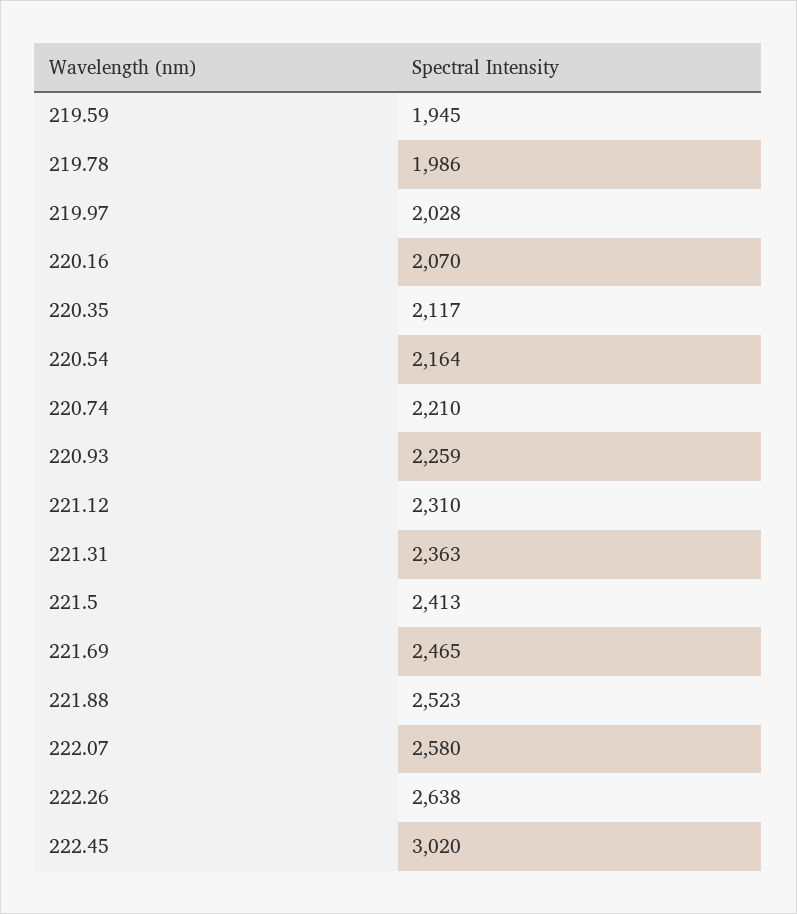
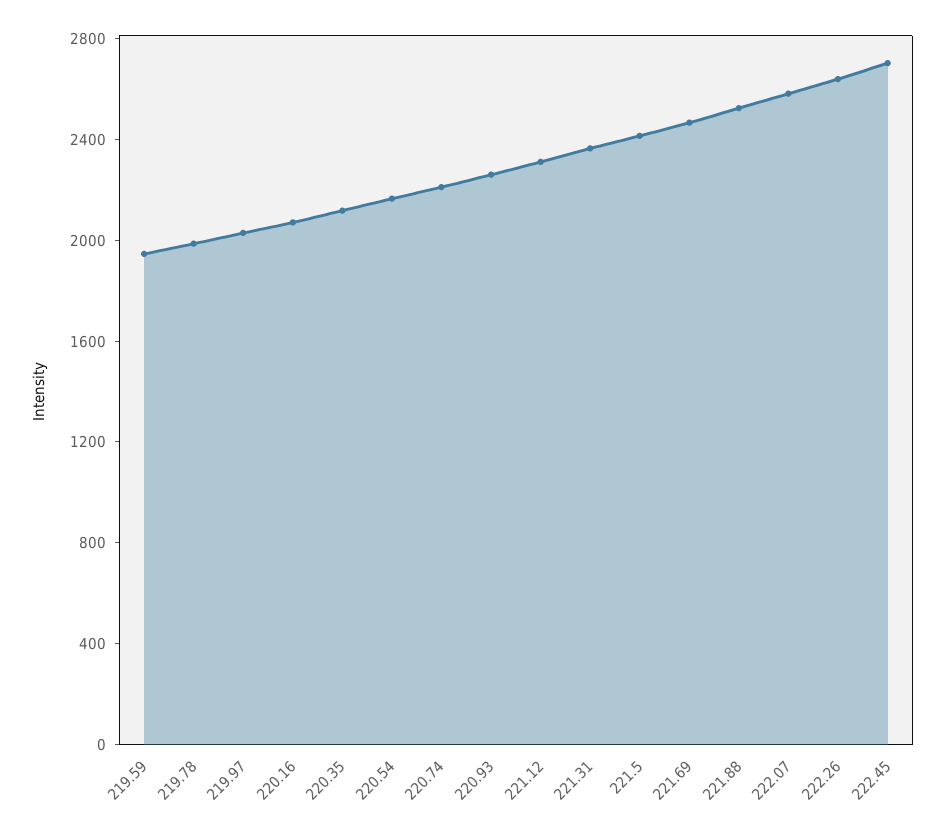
222.45: 3020 -> 2700

